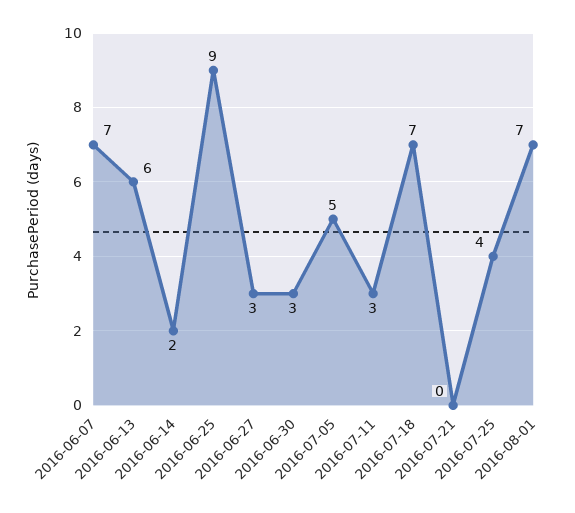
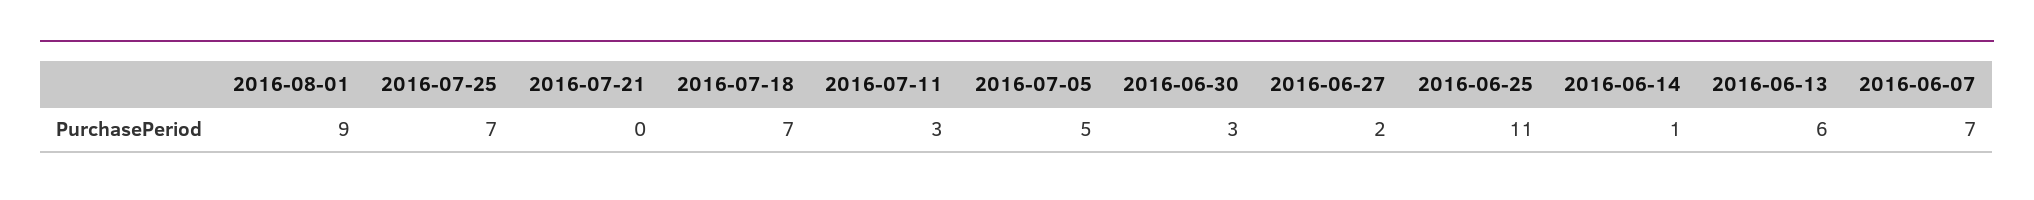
2016-06-14: 2 -> 1
2016-06-25: 9 -> 11
2016-06-27: 3 -> 2
2016-07-25: 4 -> 7
2016-08-01: 7 -> 9

